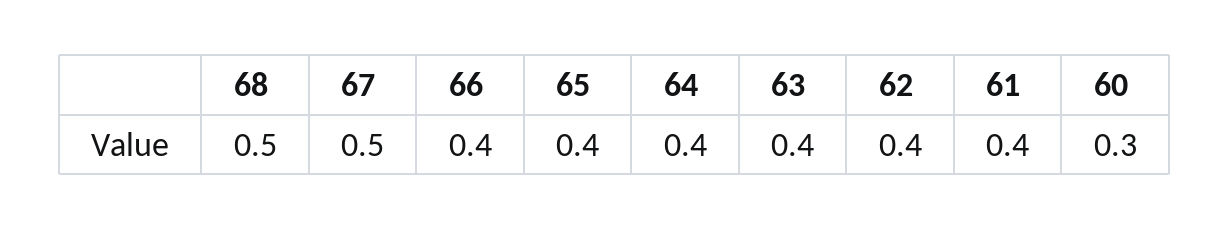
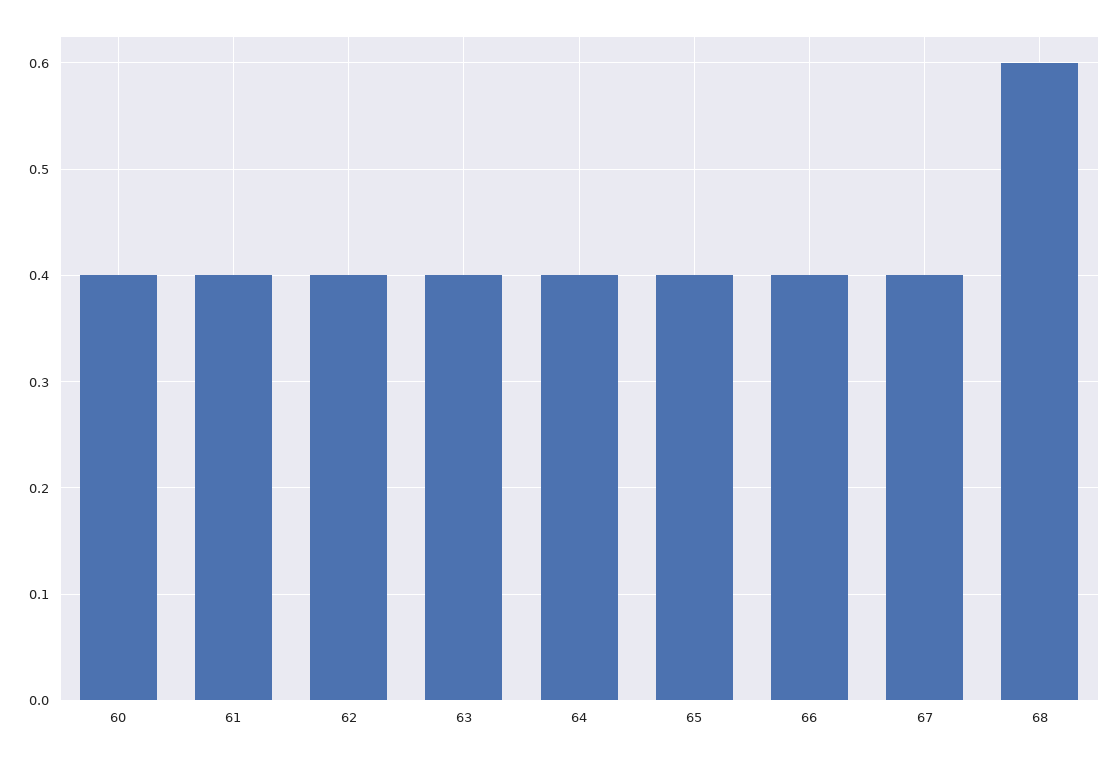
68: 0.5 -> 0.6
67: 0.5 -> 0.4
60: 0.3 -> 0.4

